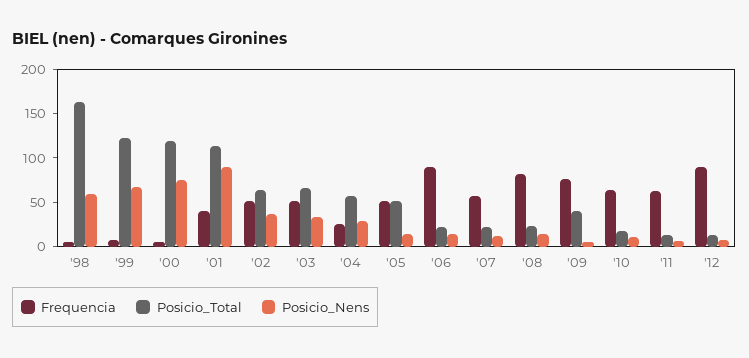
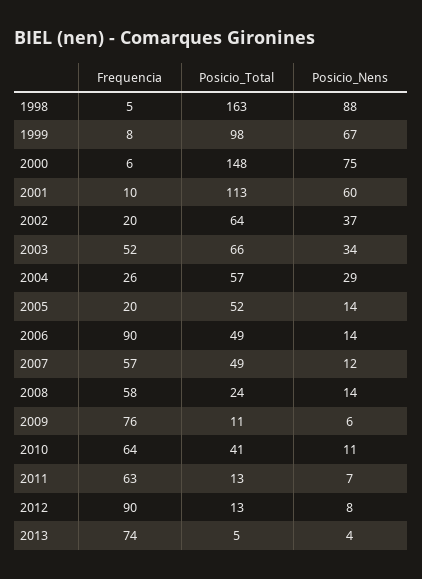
Posicio_Nens, '98: 60 -> 88
Posicio_Total, '99: 120 -> 98
Posicio_Total, '00: 120 -> 148
Frequencia, '01: 40 -> 10
Posicio_Nens, '01: 90 -> 60
Frequencia, '02: 50 -> 20
Frequencia, '05: 50 -> 20
Posicio_Total, '06: 20 -> 49
Posicio_Total, '07: 20 -> 49
Frequencia, '08: 80 -> 58
Posicio_Total, '09: 40 -> 11
Posicio_Total, '10: 20 -> 41
Frequencia, 2013: none -> 74
Posicio_Total, 2013: none -> 5
Posicio_Nens, 2013: none -> 4

